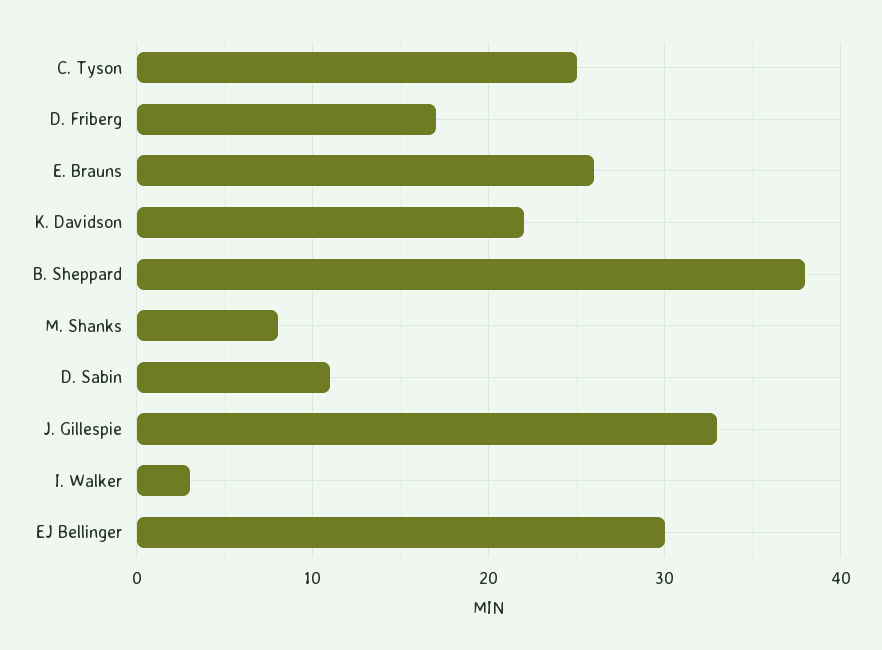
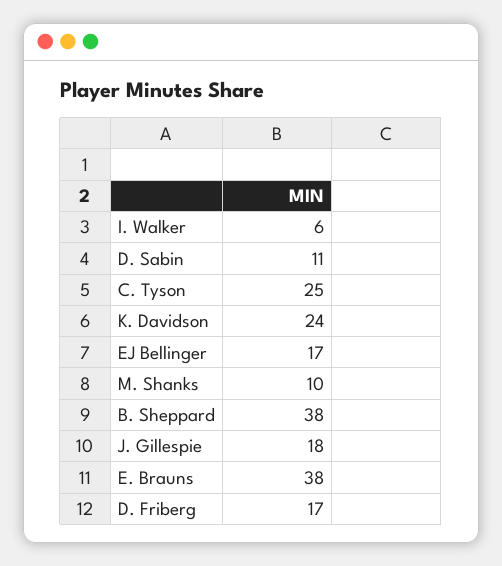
E. Brauns: 26 -> 38
K. Davidson: 22 -> 24
M. Shanks: 8 -> 10
J. Gillespie: 33 -> 18
I. Walker: 3 -> 6
EJ Bellinger: 30 -> 17

